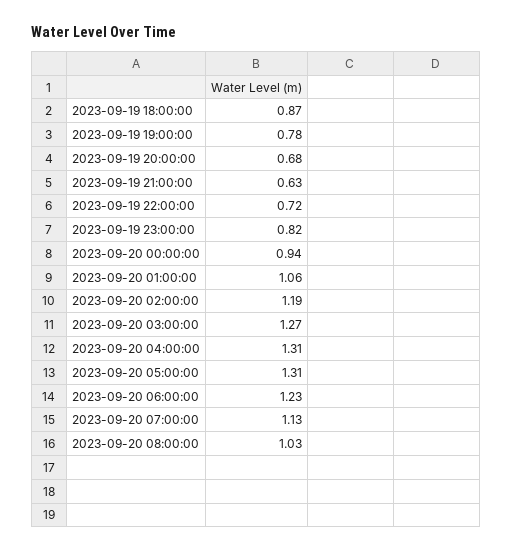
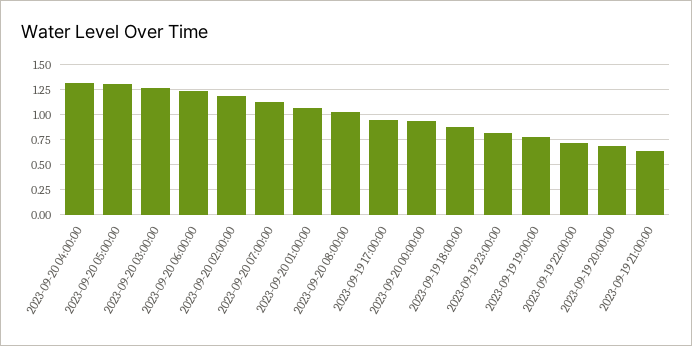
2023-09-19 17:00:00: none -> 1

